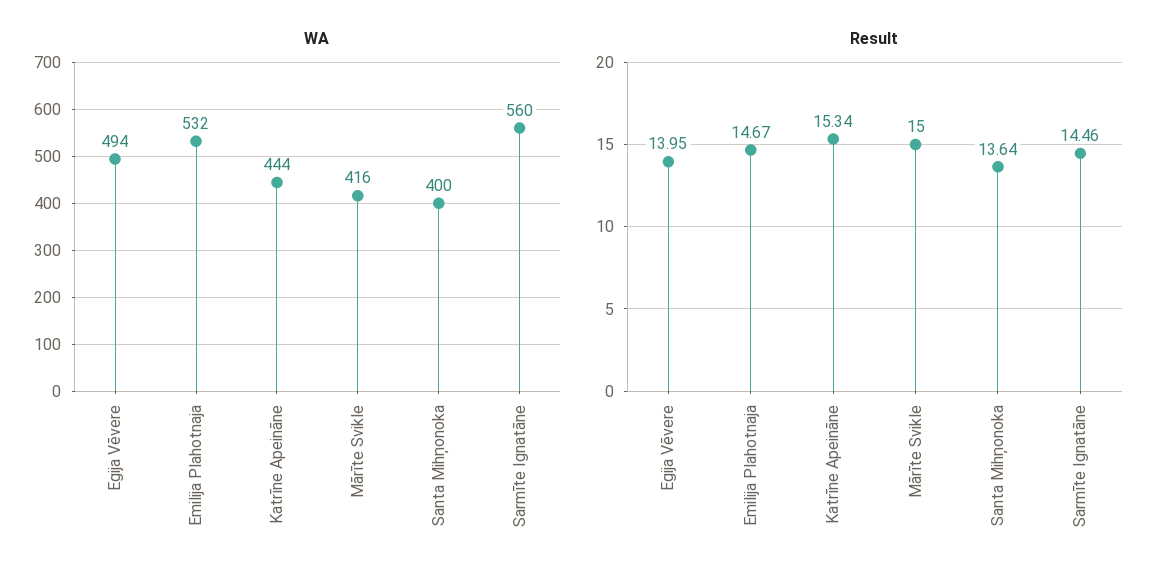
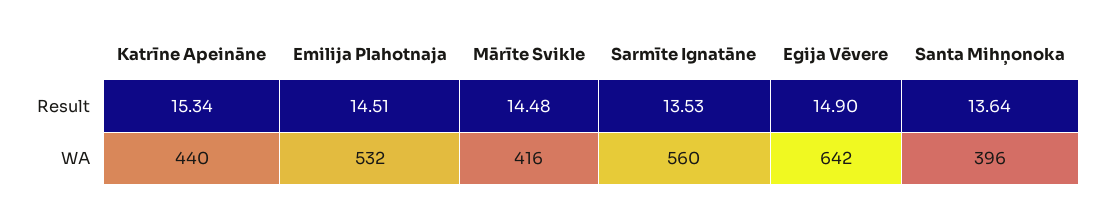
WA, Egija Vēvere: 494 -> 642
WA, Katrīne Apeināne: 444 -> 440
WA, Santa Mihņonoka: 400 -> 396
Result, Egija Vēvere: 13.95 -> 14.9
Result, Emilija Plahotnaja: 14.67 -> 14.51
Result, Mārīte Svikle: 15 -> 14.48
Result, Sarmīte Ignatāne: 14.46 -> 13.53

